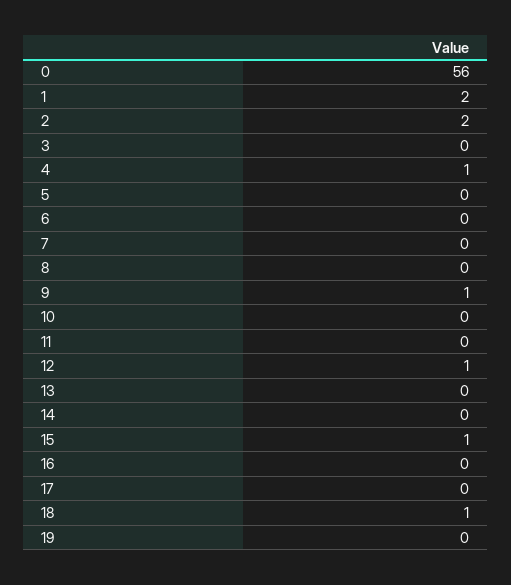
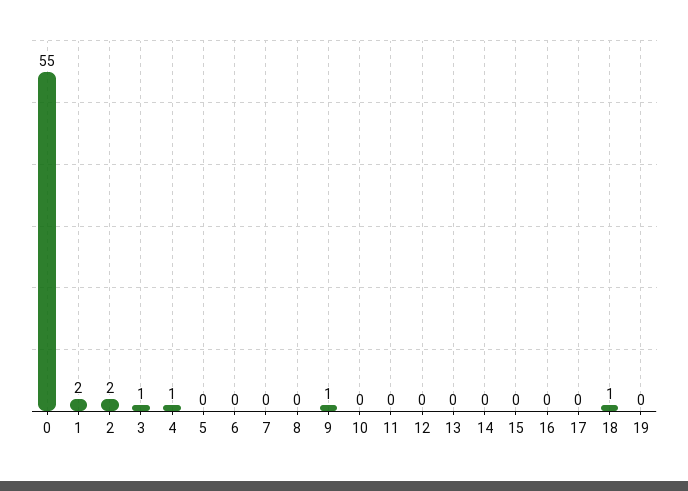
0: 56 -> 55
3: 0 -> 1
12: 1 -> 0
15: 1 -> 0

